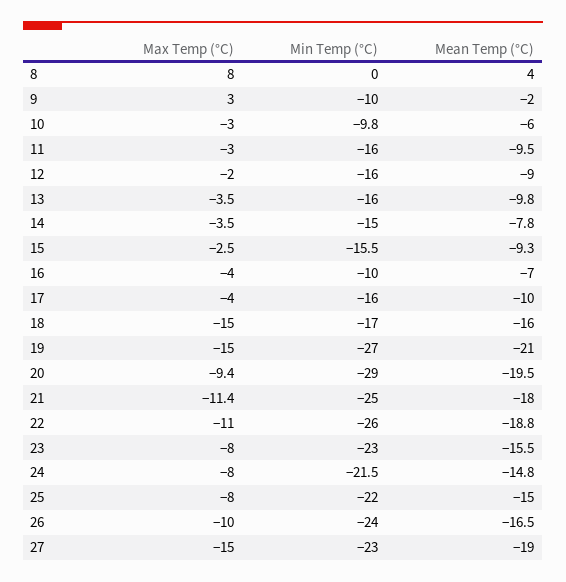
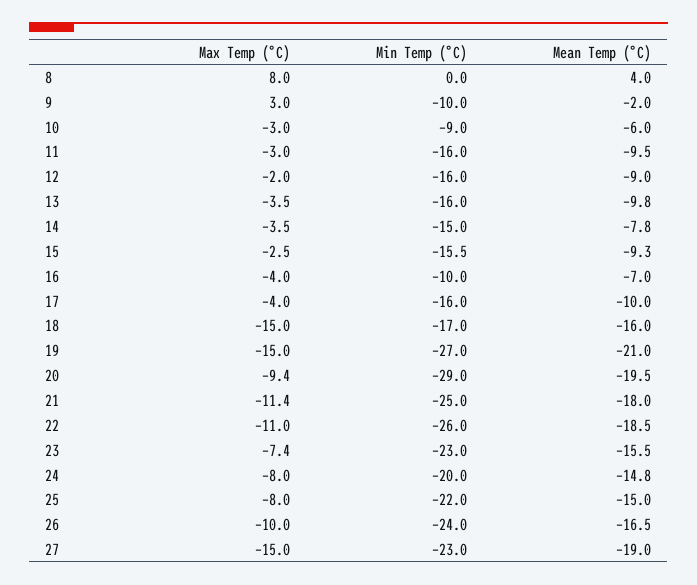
Min Temp (°C), 10: -9.8 -> -9
Mean Temp (°C), 22: -18.8 -> -18.5
Max Temp (°C), 23: -8 -> -7.4
Min Temp (°C), 24: -21.5 -> -20

